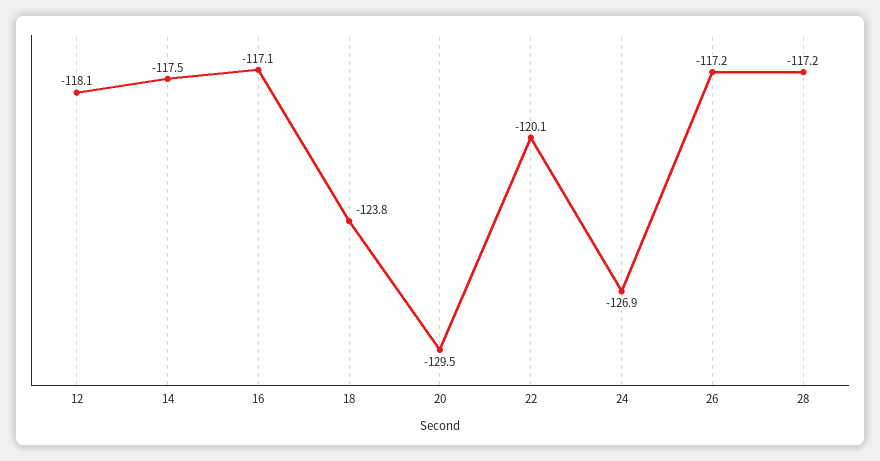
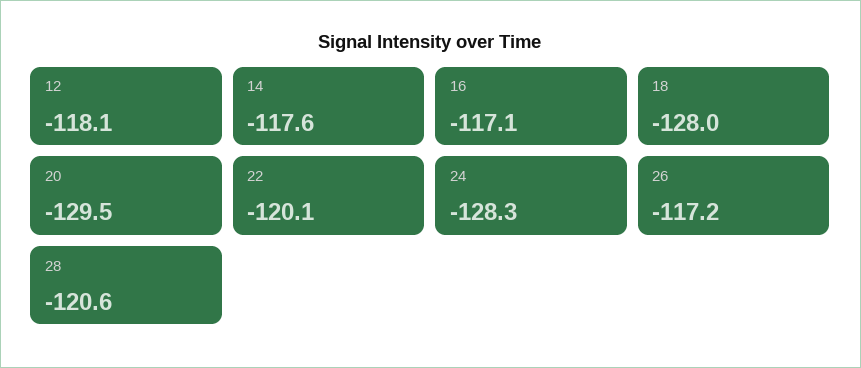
14: -117.5 -> -117.6
18: -123.8 -> -128
24: -126.9 -> -128.3
28: -117.2 -> -120.6

